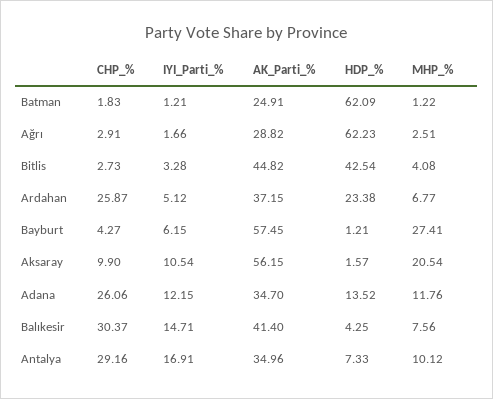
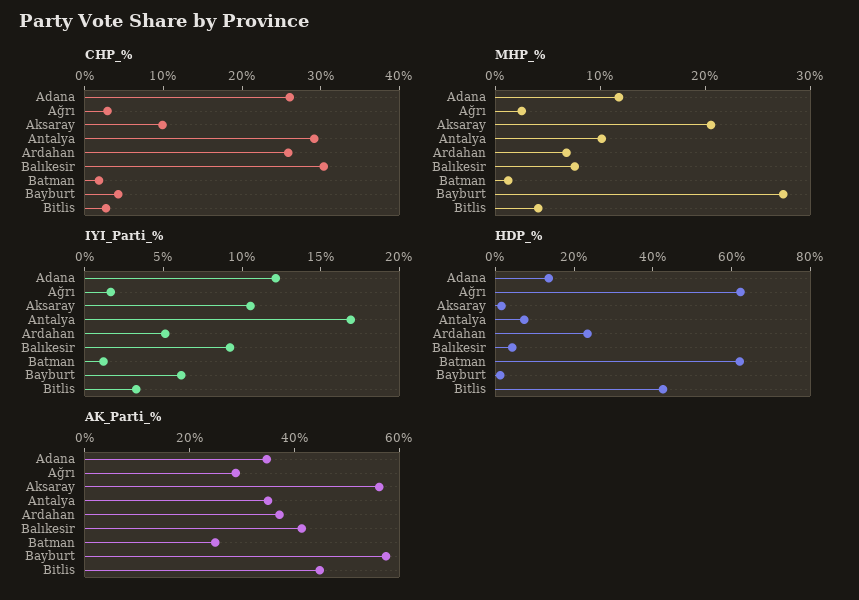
IYI_Parti_%, Balıkesir: 14.71 -> 9

